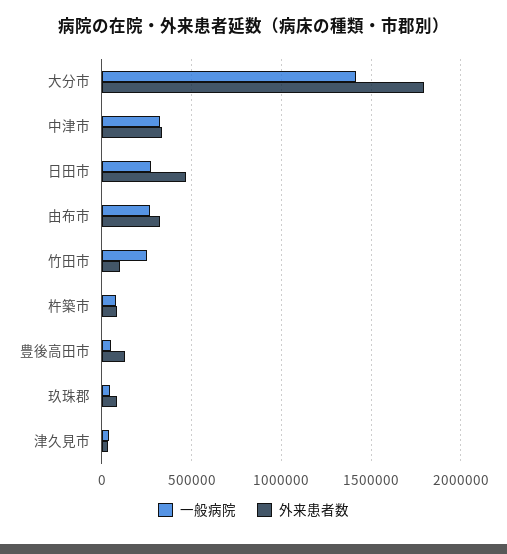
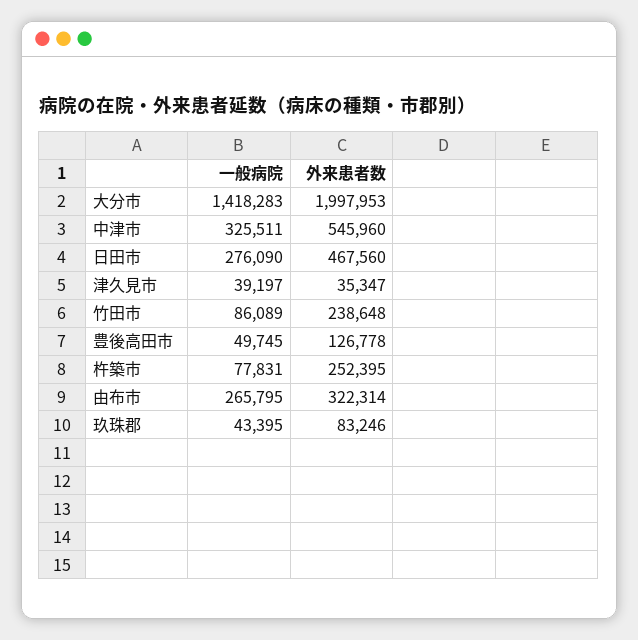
外来患者数, 大分市: 1800000 -> 1997953
外来患者数, 中津市: 350000 -> 545960
一般病院, 竹田市: 250000 -> 86089
外来患者数, 竹田市: 100000 -> 238648
外来患者数, 杵築市: 100000 -> 252395

